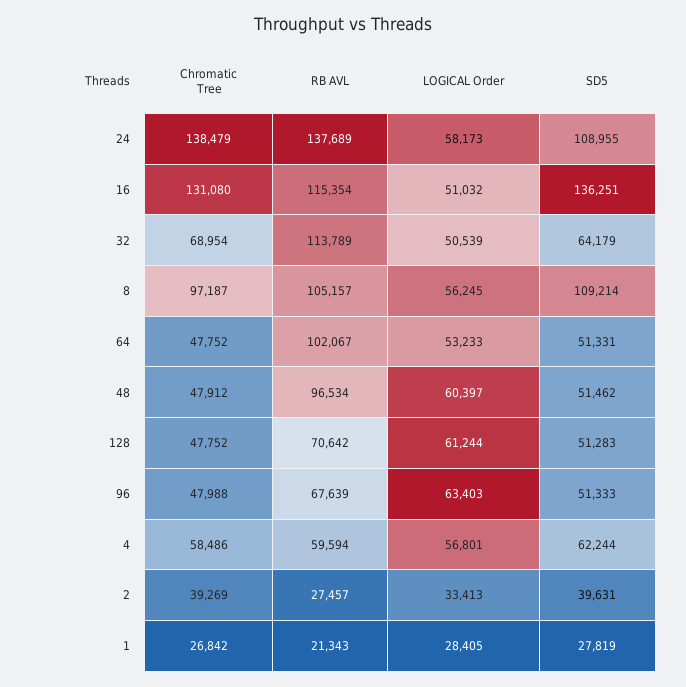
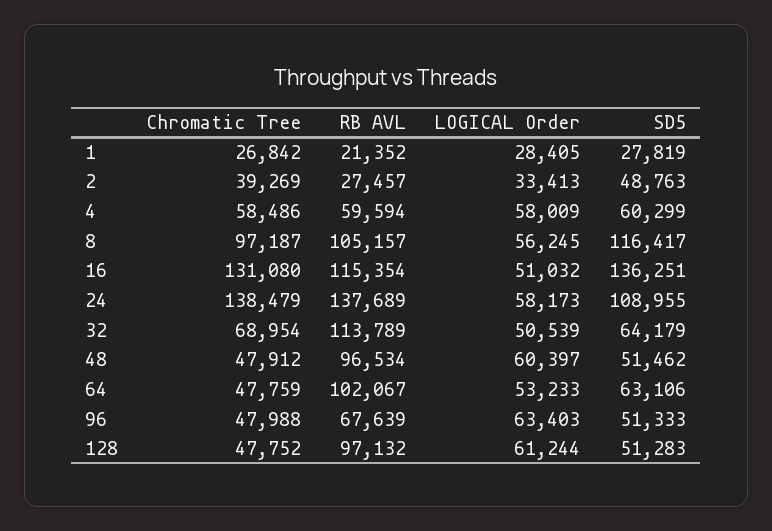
SD5, 8: 109214 -> 116417
Chromatic Tree, 64: 47752 -> 47759
SD5, 64: 51331 -> 63106
RB AVL, 128: 70642 -> 97132
LOGICAL Order, 4: 56801 -> 58009
SD5, 4: 62244 -> 60299
SD5, 2: 39631 -> 48763
RB AVL, 1: 21343 -> 21352

